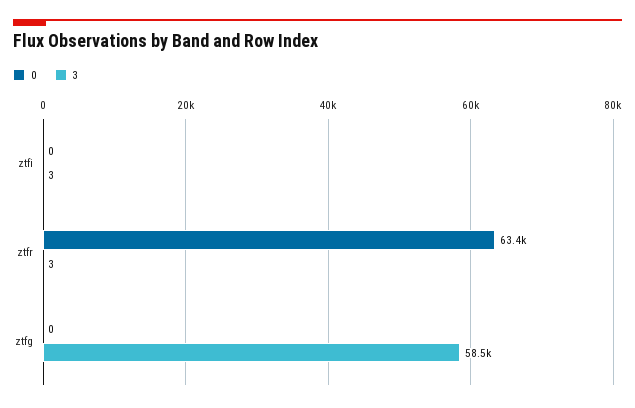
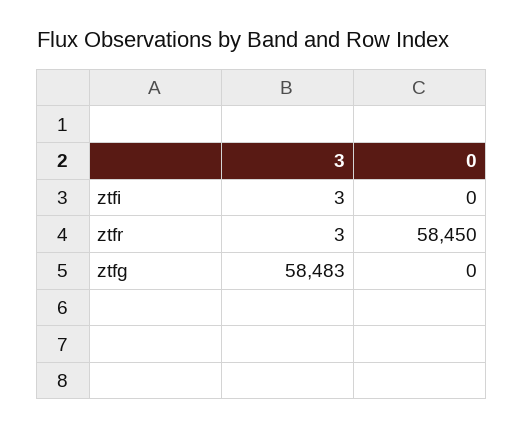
0, ztfr: 63400 -> 58450

